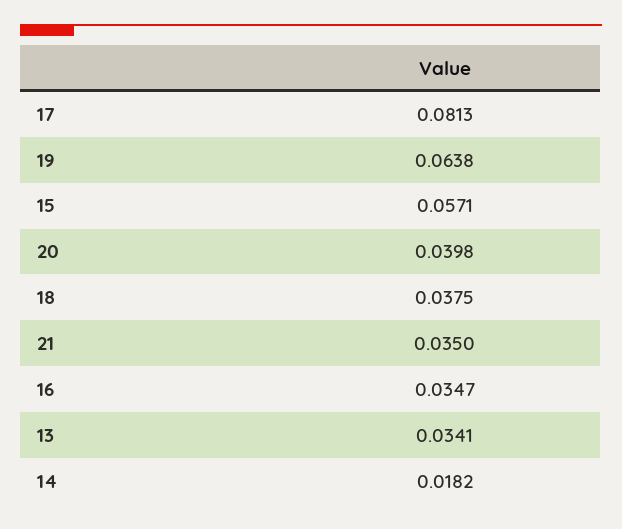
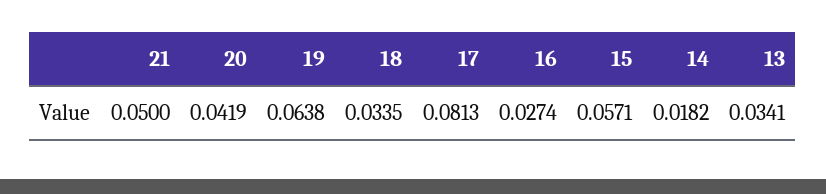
20: 0.0398 -> 0.0419
18: 0.0375 -> 0.0335
21: 0.035 -> 0.05
16: 0.0347 -> 0.0274

